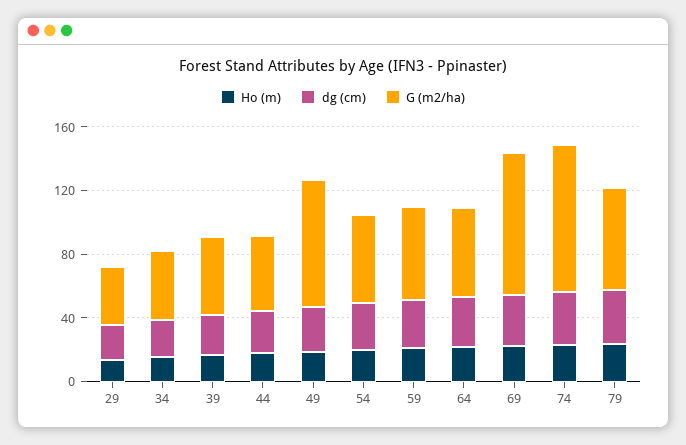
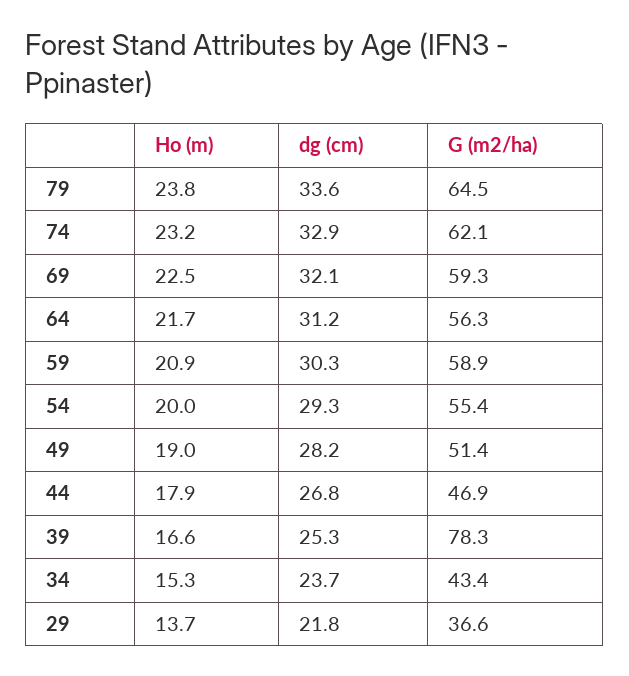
G (m2/ha), 39: 50 -> 78.3
G (m2/ha), 49: 80 -> 51.4
G (m2/ha), 69: 90 -> 59.3
G (m2/ha), 74: 90 -> 62.1

